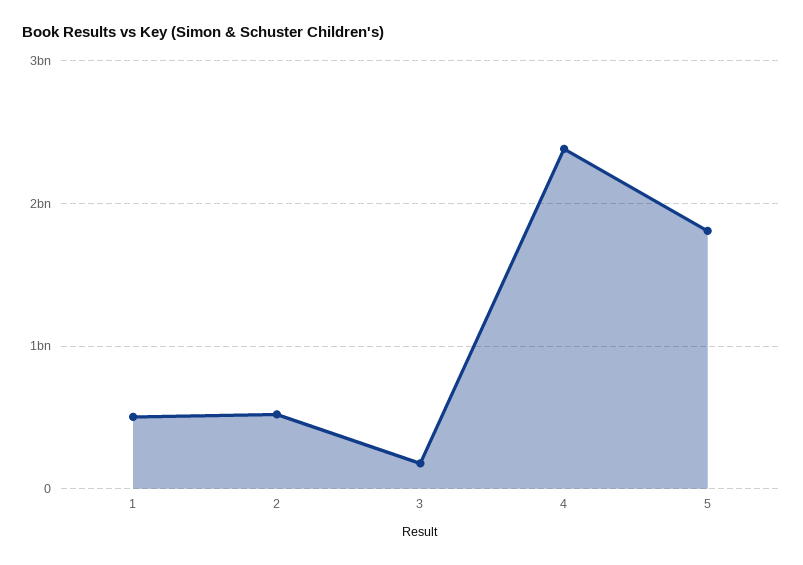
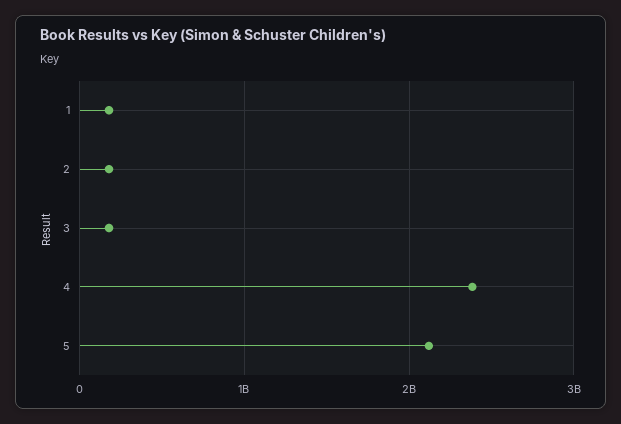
1: 500000000 -> 200000000
2: 500000000 -> 200000000
5: 1800000000 -> 2100000000

